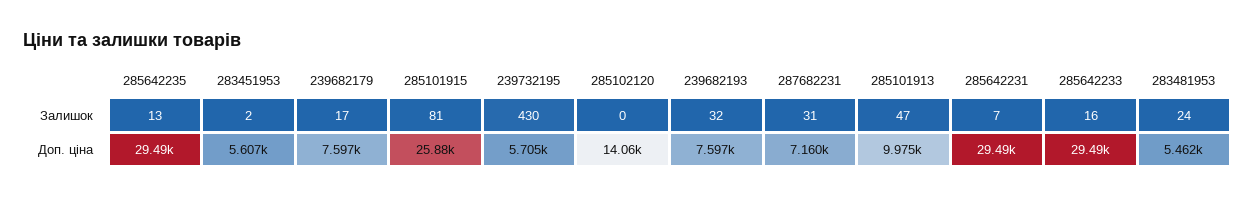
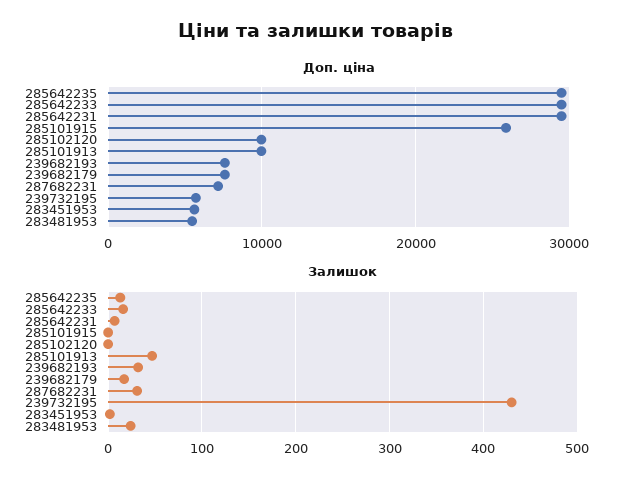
Залишок, 285101915: 81 -> 0
Доп. ціна, 285102120: 14060 -> 10000

